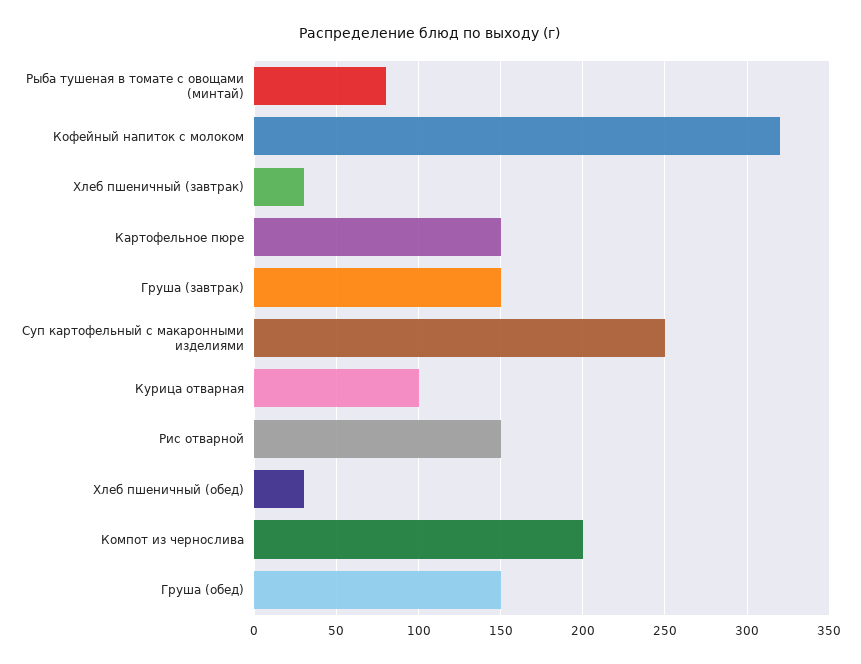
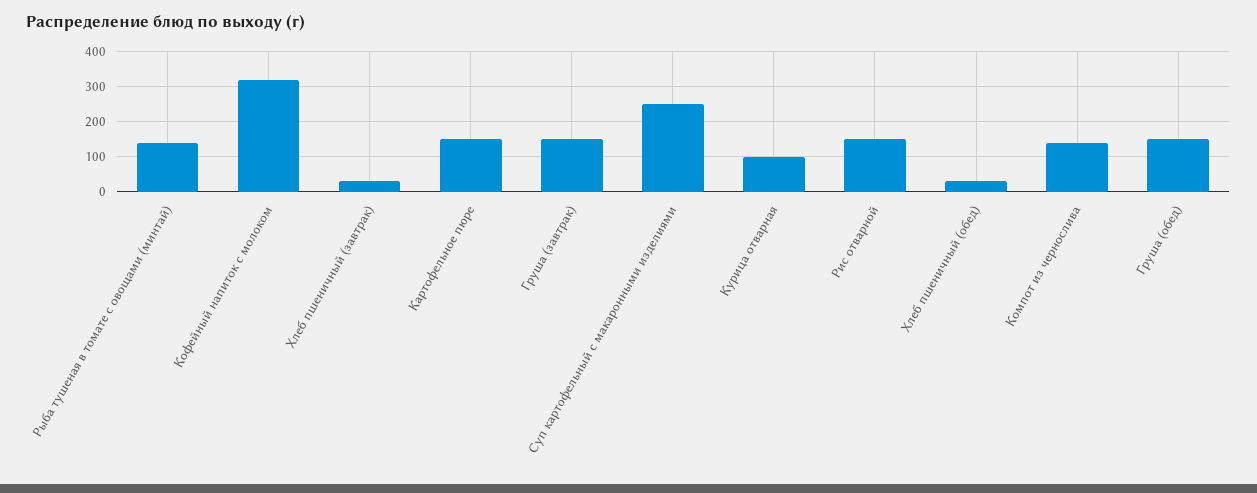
Рыба тушеная в томате с овощами (минтай): 80 -> 140
Компот из чернослива: 200 -> 140

